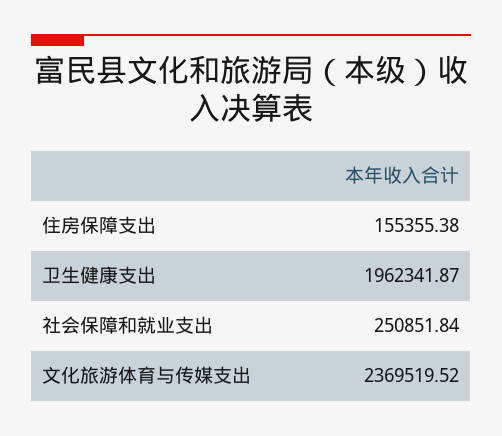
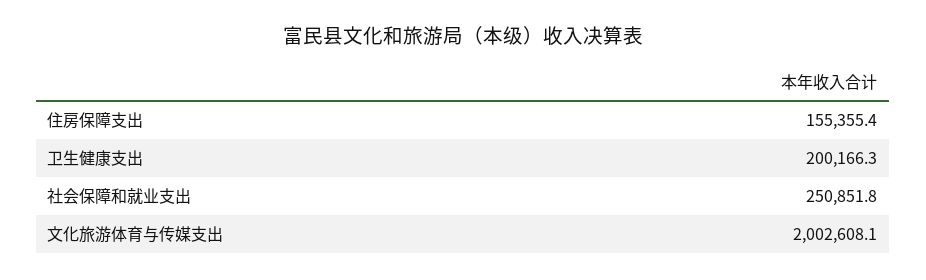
卫生健康支出: 1962341.87 -> 200166.3
文化旅游体育与传媒支出: 2369519.52 -> 2002608.1

